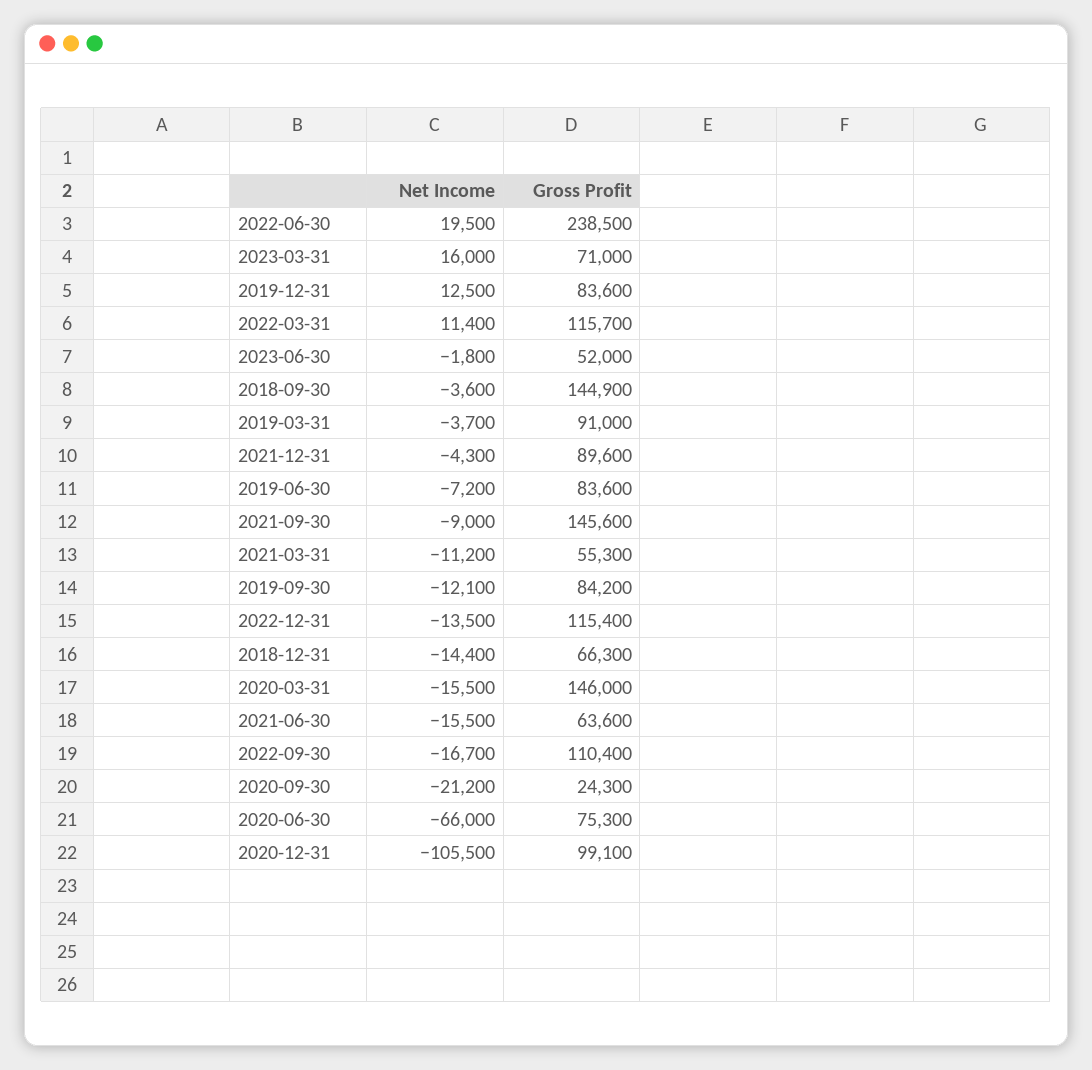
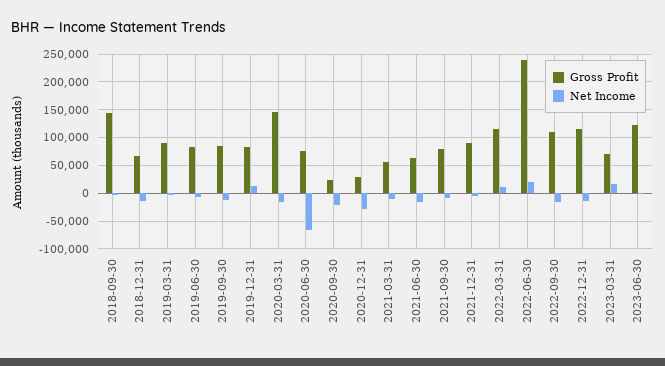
Gross Profit, 2023-06-30: 52000 -> 125000
Gross Profit, 2021-09-30: 145600 -> 75000
Net Income, 2020-12-31: -105500 -> -25000
Gross Profit, 2020-12-31: 99100 -> 25000

